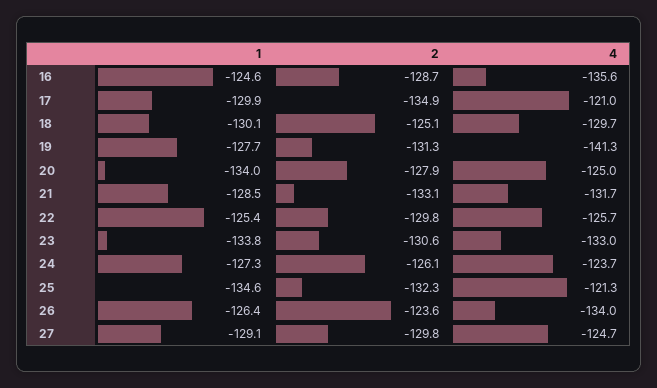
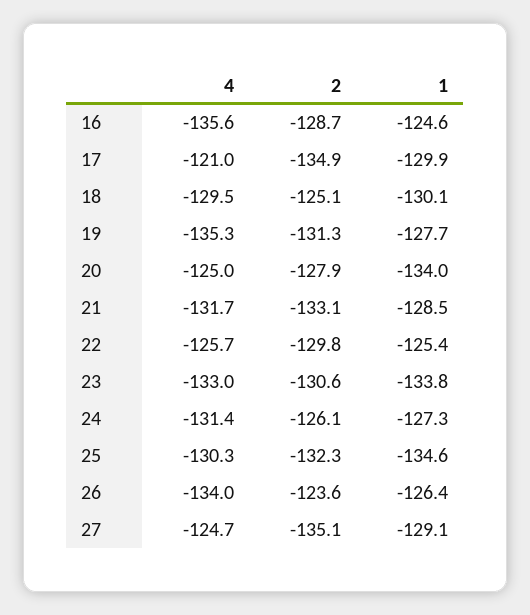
4, 18: -129.7 -> -129.5
4, 19: -141.3 -> -135.3
4, 24: -123.7 -> -131.4
4, 25: -121.3 -> -130.3
2, 27: -129.8 -> -135.1

